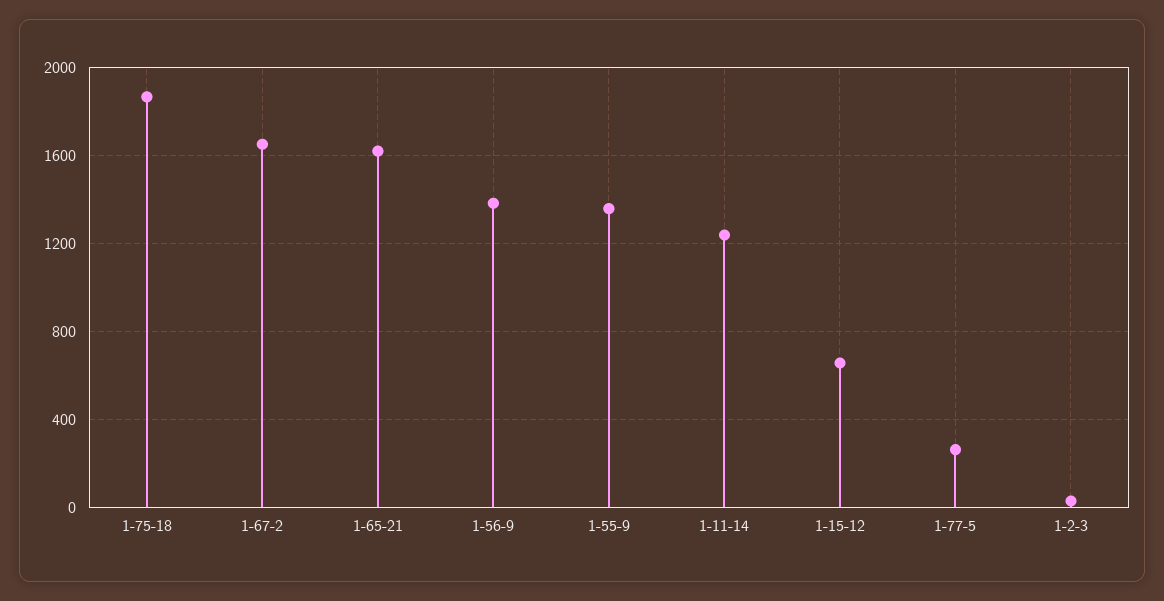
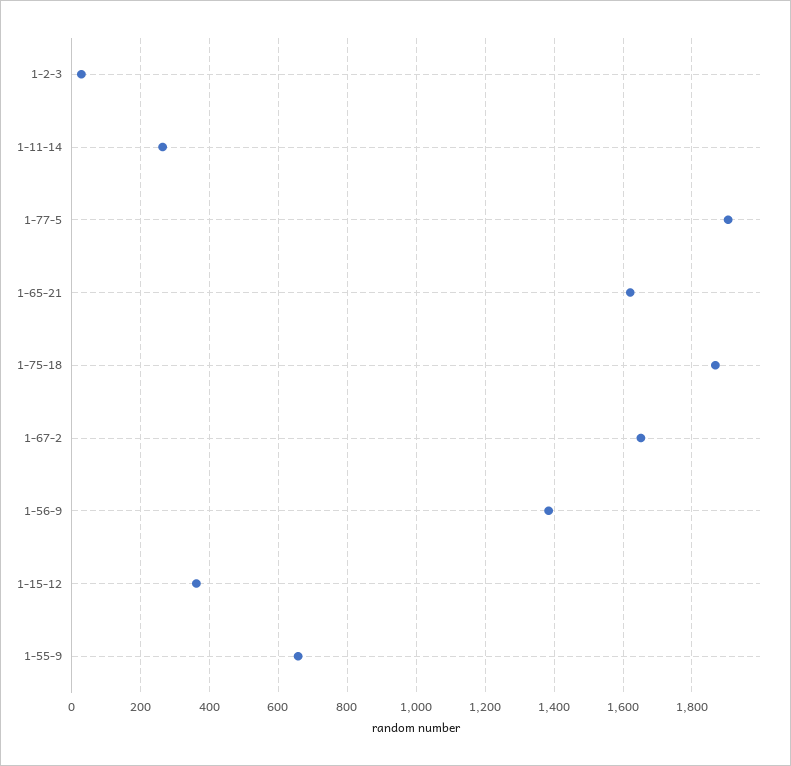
1-55-9: 1350 -> 660
1-11-14: 1250 -> 260
1-15-12: 650 -> 360
1-77-5: 250 -> 1900

